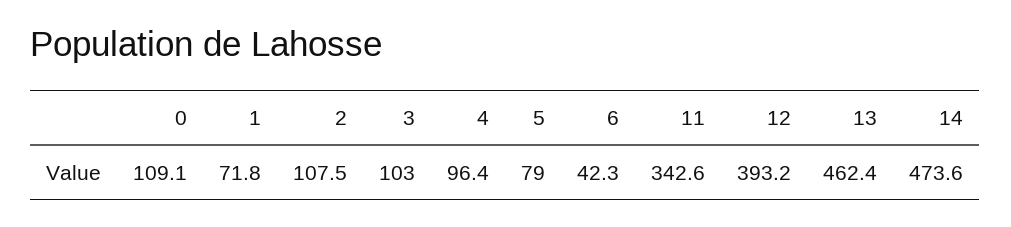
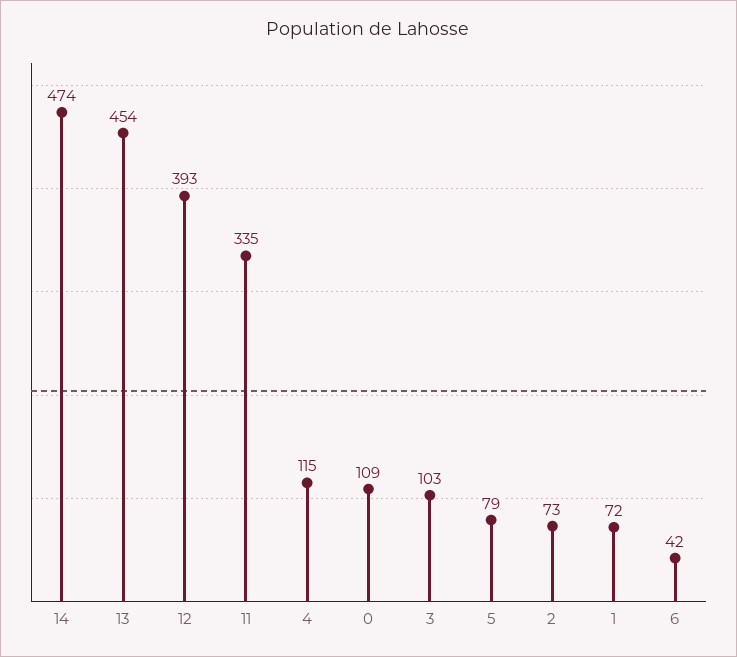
2: 107.5 -> 73
4: 96.4 -> 115
11: 342.6 -> 335
13: 462.4 -> 454

